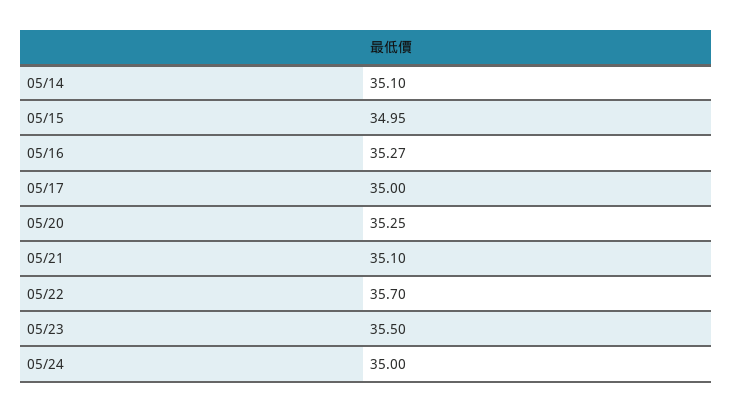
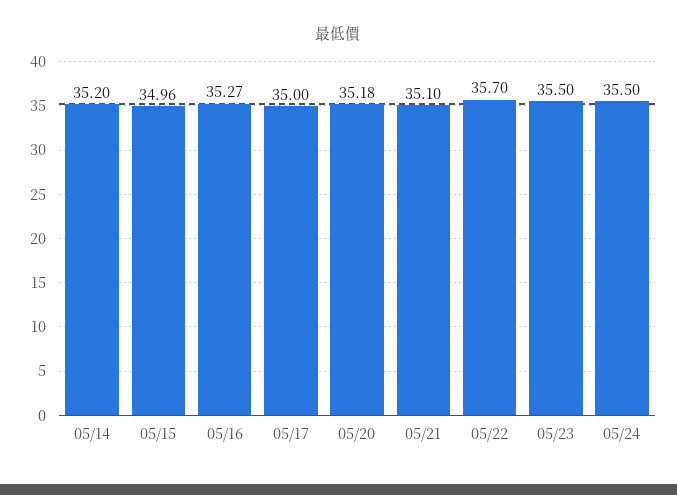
05/14: 35.1 -> 35.2
05/15: 34.95 -> 34.96
05/20: 35.25 -> 35.18
05/24: 35 -> 35.5

